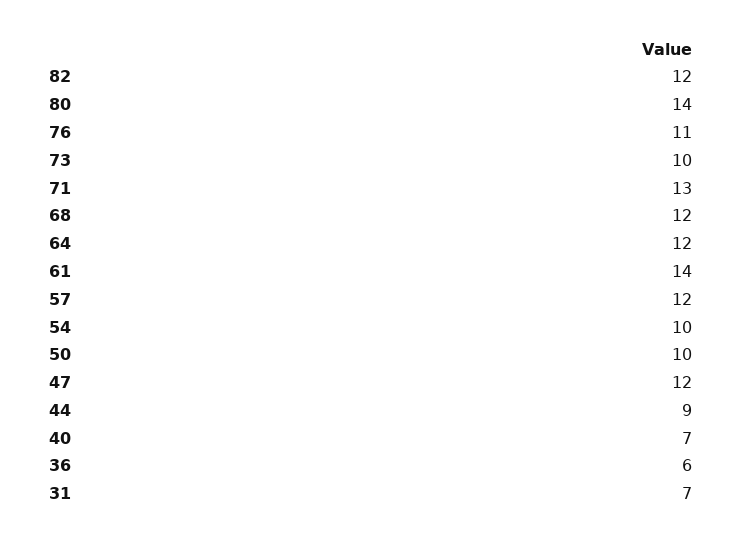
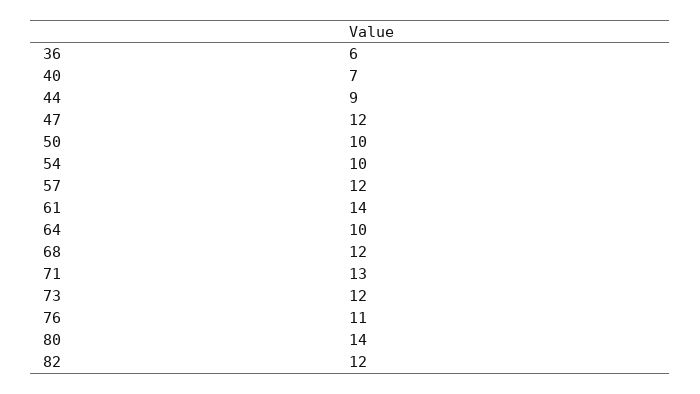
73: 10 -> 12
64: 12 -> 10
31: 7 -> none

